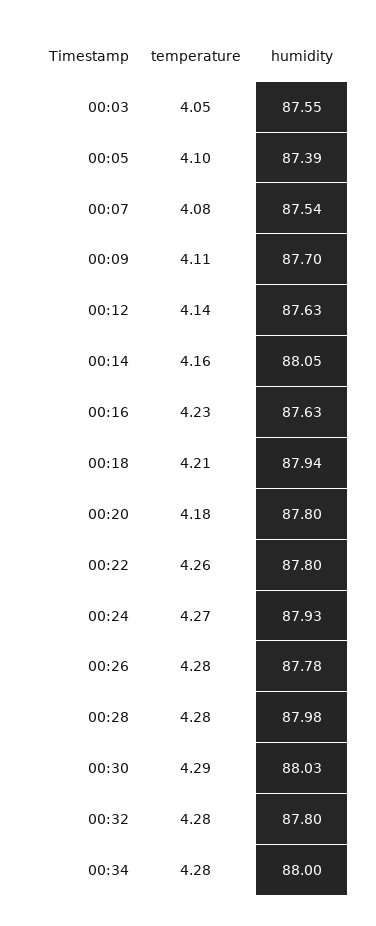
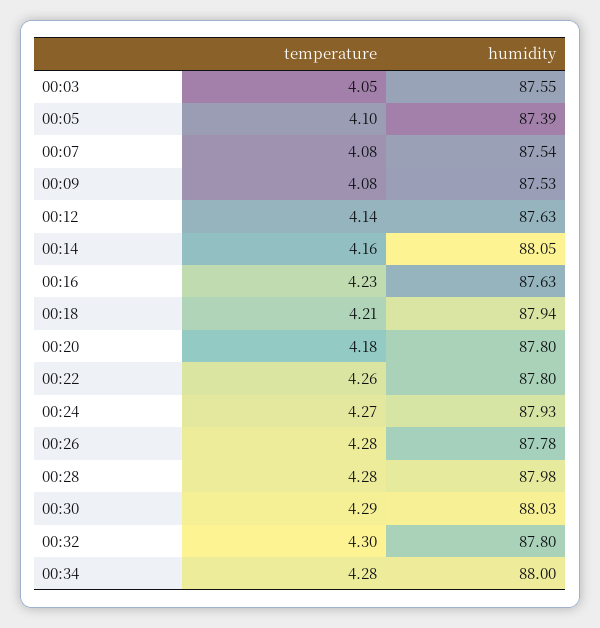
temperature, 00:09: 4.11 -> 4.08
humidity, 00:09: 87.7 -> 87.53
temperature, 00:32: 4.28 -> 4.3

